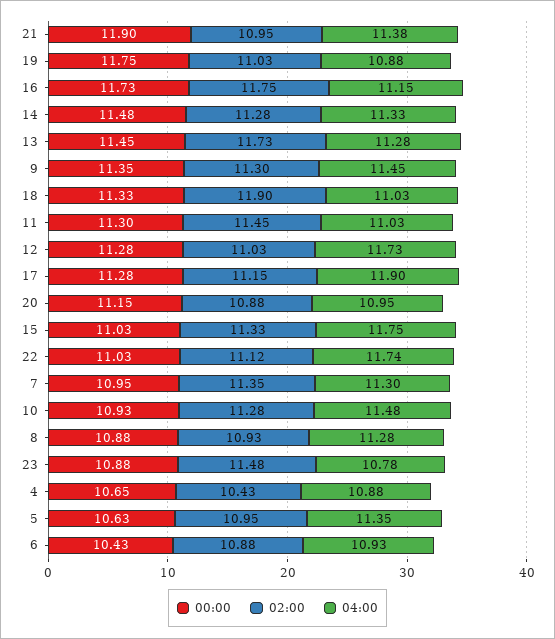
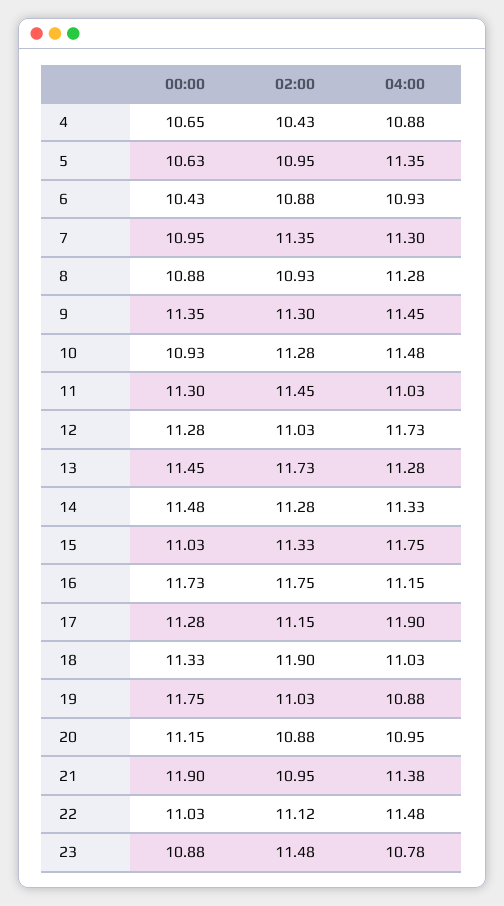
04:00, 22: 11.74 -> 11.48

